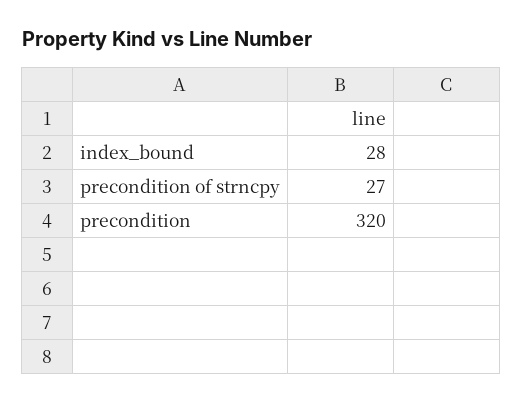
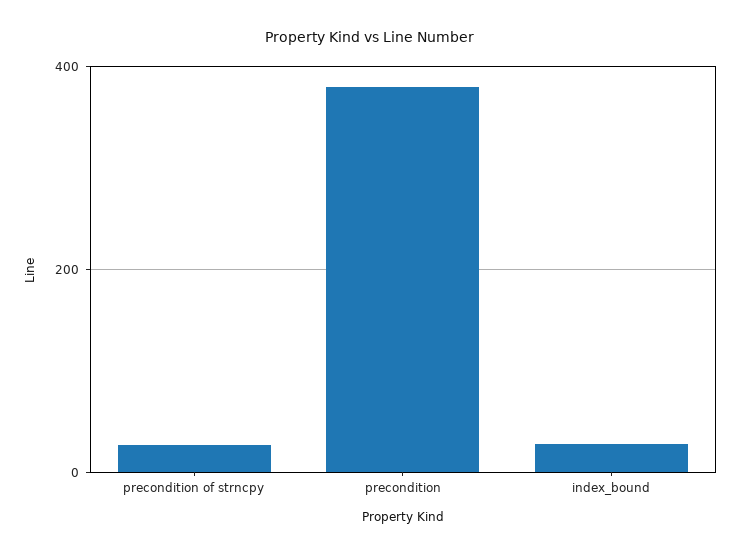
precondition: 320 -> 380

